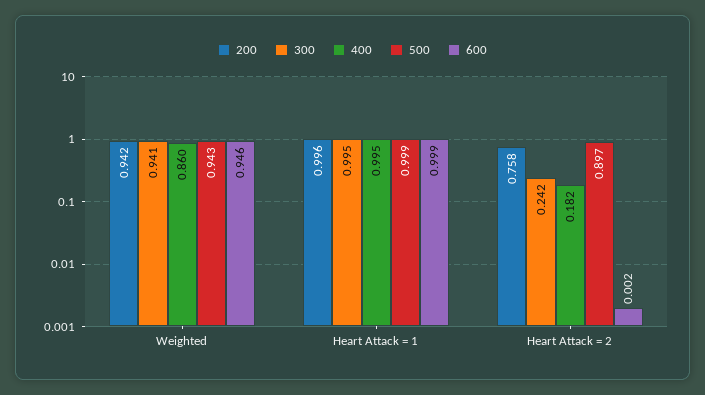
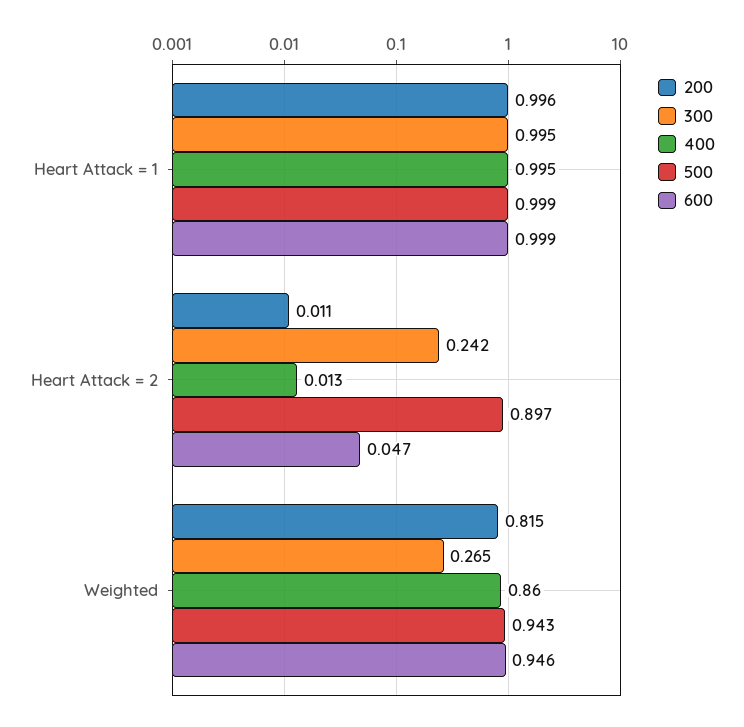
200, Weighted: 0.942 -> 0.815
300, Weighted: 0.941 -> 0.265
200, Heart Attack = 2: 0.758 -> 0.011
400, Heart Attack = 2: 0.182 -> 0.013
600, Heart Attack = 2: 0.002 -> 0.047

